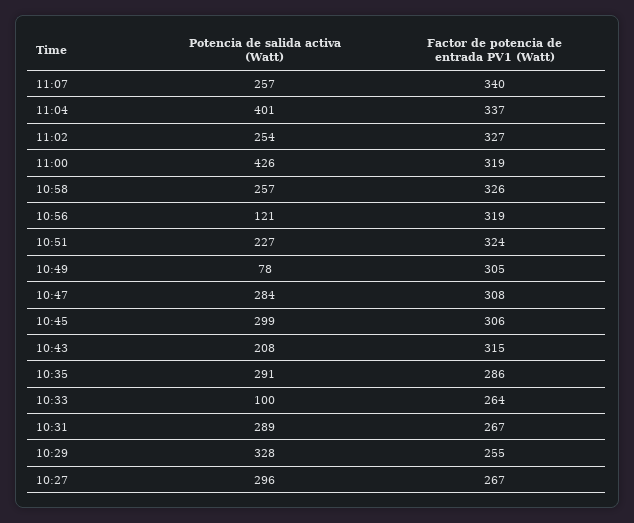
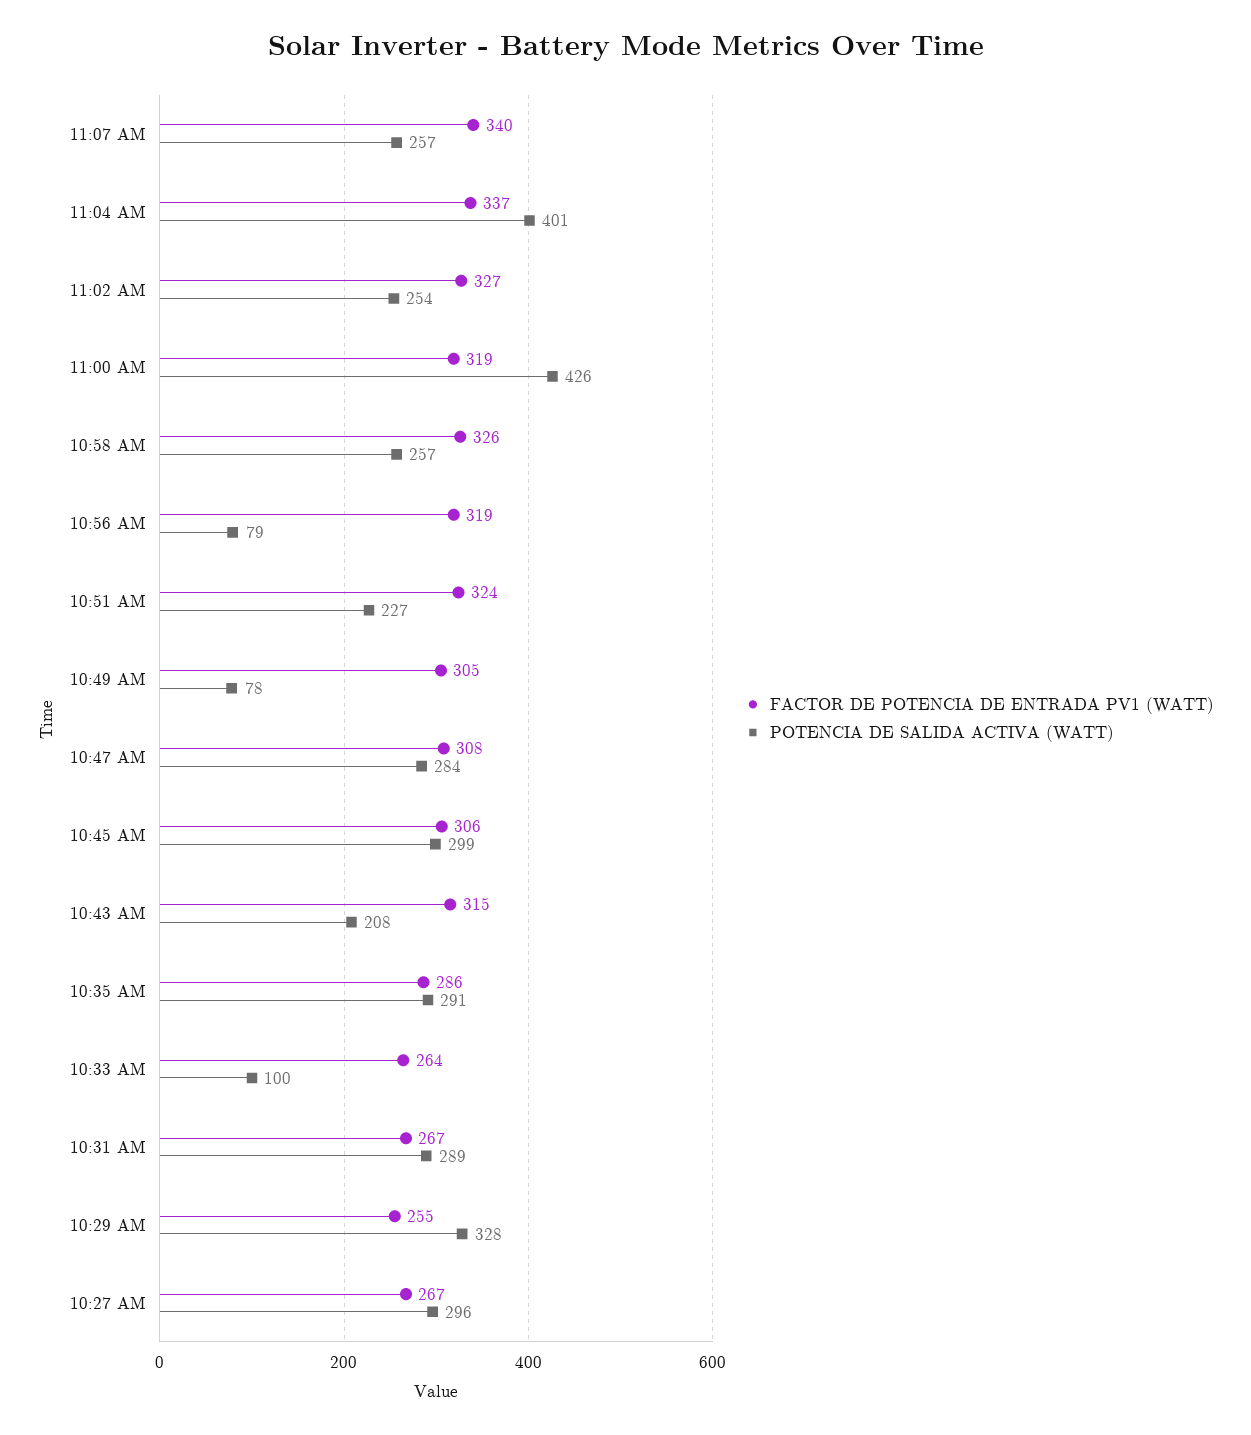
Potencia de salida activa (Watt), 10:56: 121 -> 79

